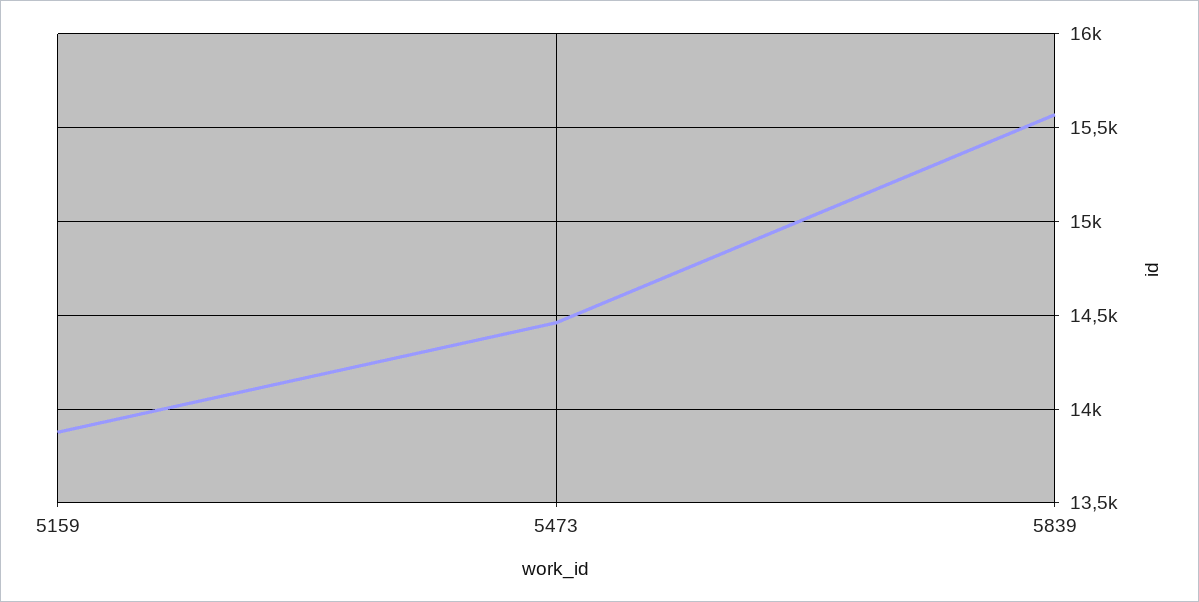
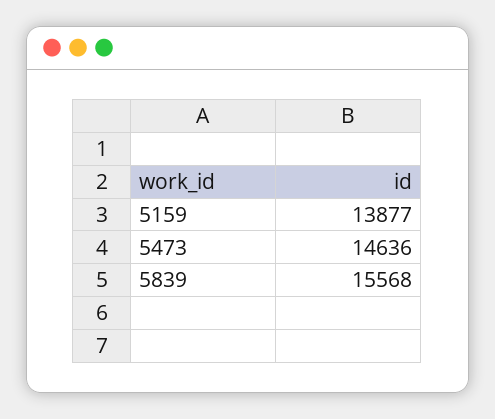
5473: 14450 -> 14636

